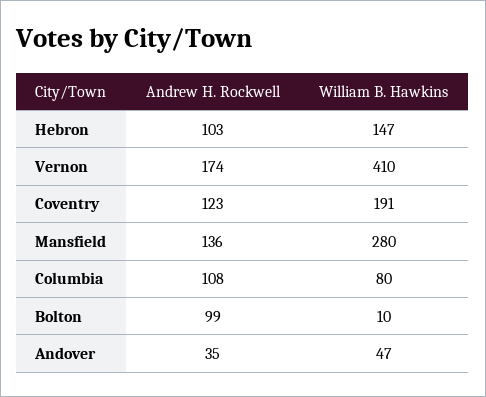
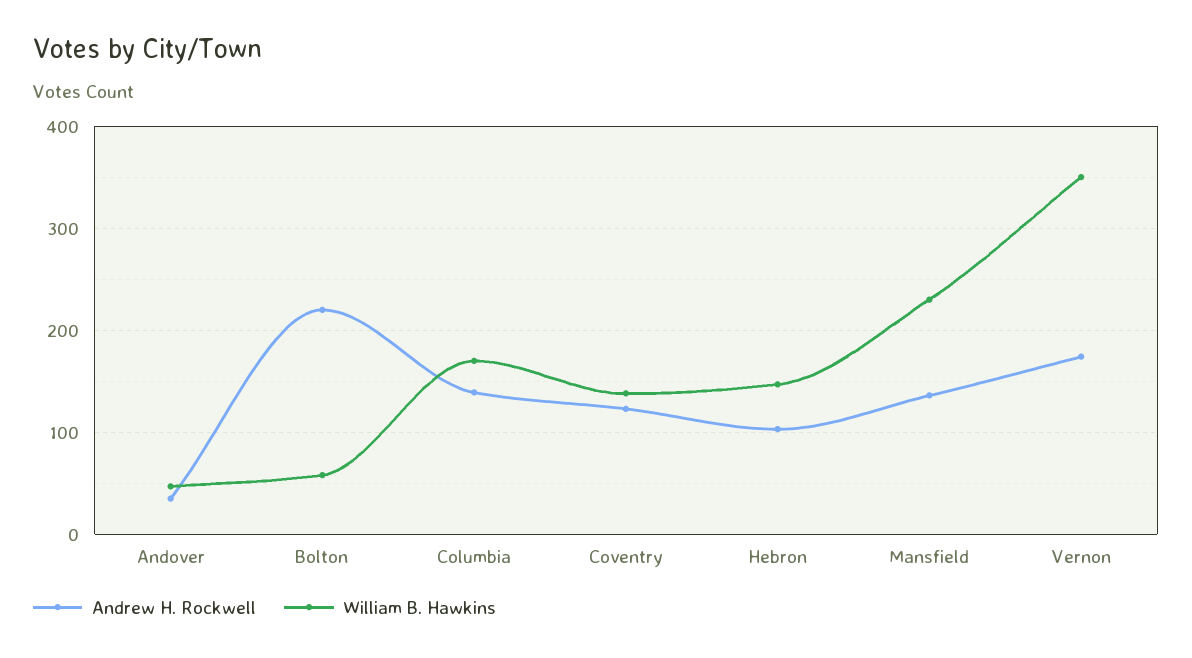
William B. Hawkins, Vernon: 410 -> 350
William B. Hawkins, Coventry: 191 -> 140
William B. Hawkins, Mansfield: 280 -> 230
Andrew H. Rockwell, Columbia: 108 -> 140
William B. Hawkins, Columbia: 80 -> 170
Andrew H. Rockwell, Bolton: 99 -> 220
William B. Hawkins, Bolton: 10 -> 60

